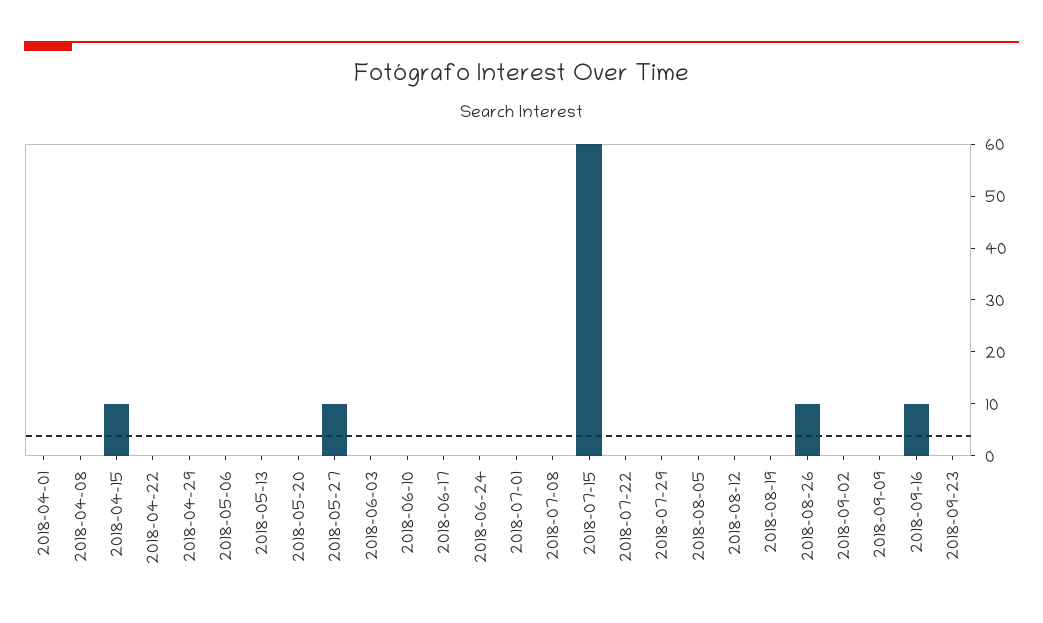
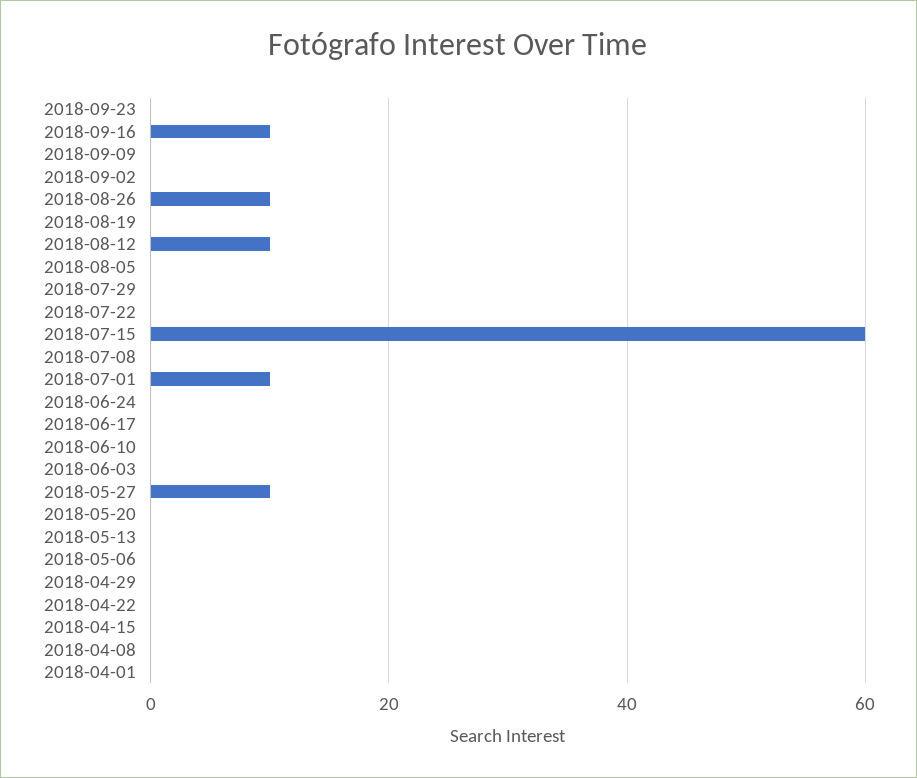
2018-04-15: 10 -> 0
2018-07-01: 0 -> 10
2018-08-12: 0 -> 10

